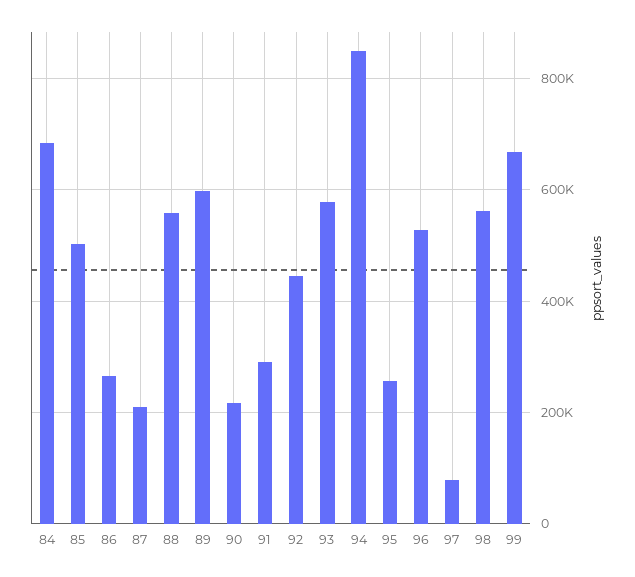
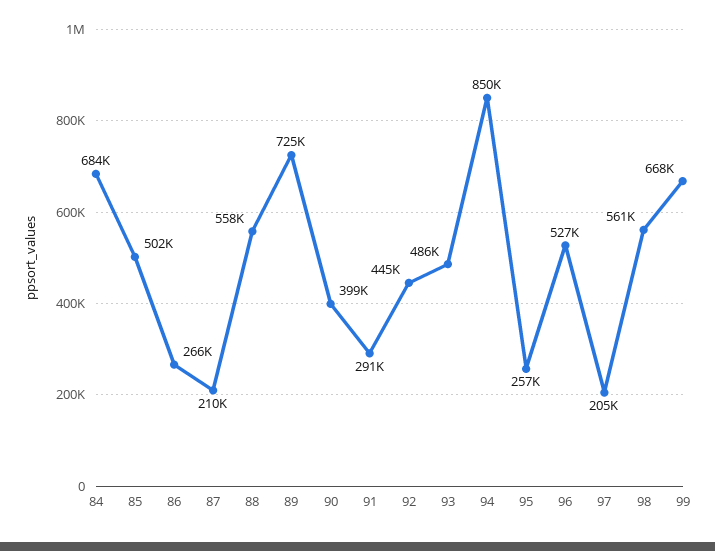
89: 600000 -> 725000
90: 220000 -> 399000
93: 580000 -> 486000
97: 80000 -> 205000

